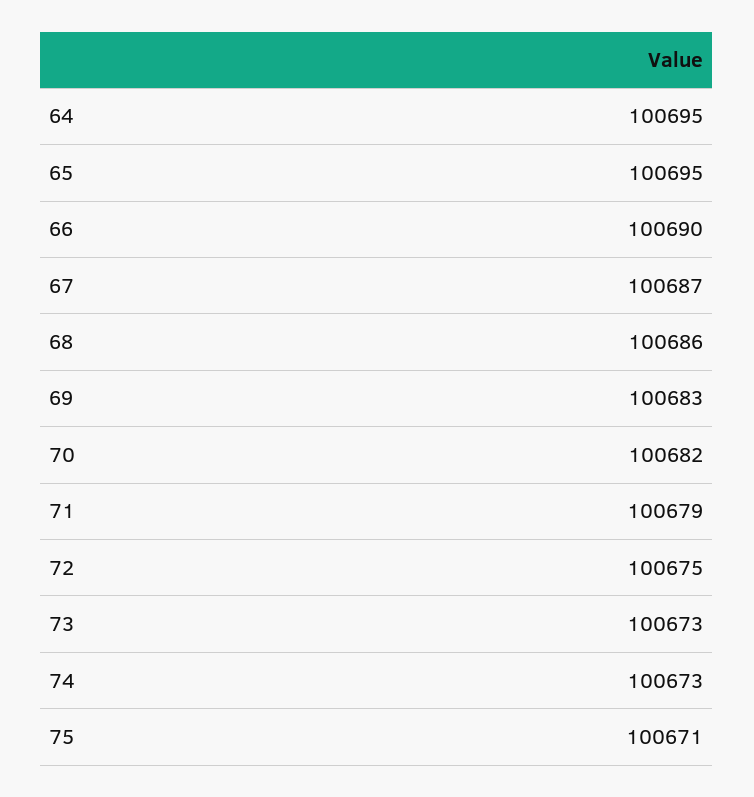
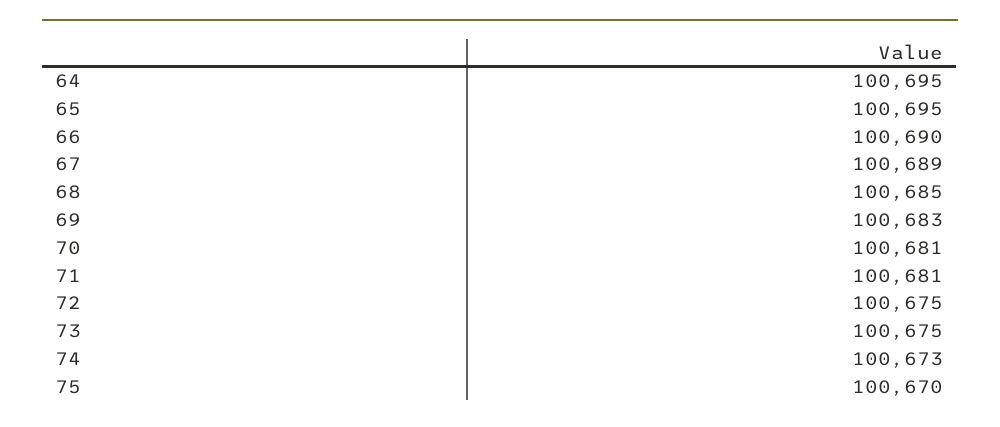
67: 100687 -> 100689
68: 100686 -> 100685
70: 100682 -> 100681
71: 100679 -> 100681
73: 100673 -> 100675
75: 100671 -> 100670

